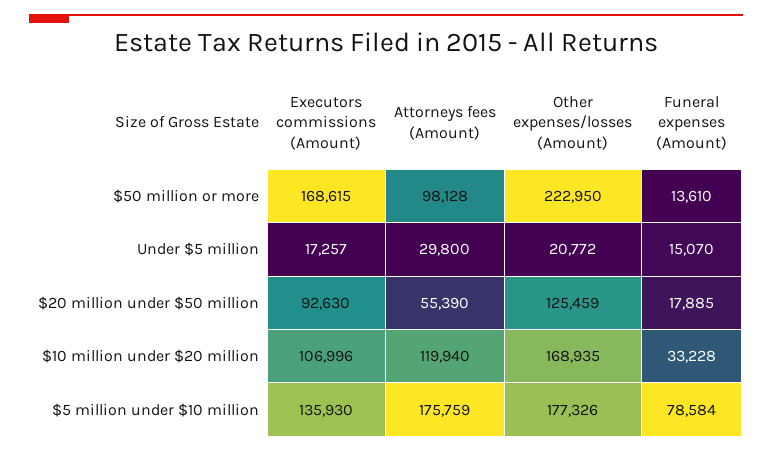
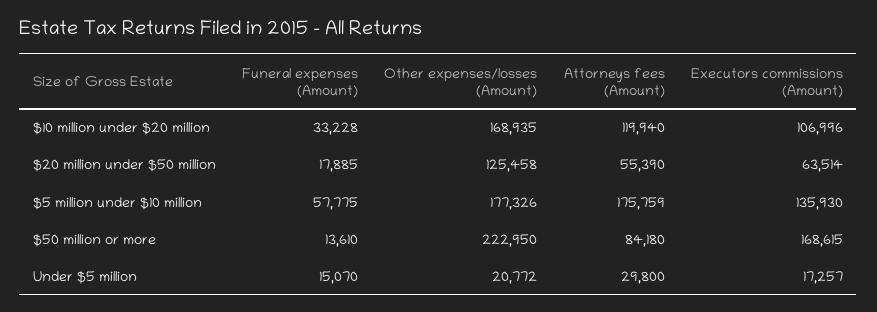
Attorneys fees (Amount), $50 million or more: 98128 -> 84180
Executors commissions (Amount), $20 million under $50 million: 92630 -> 63514
Other expenses/losses (Amount), $20 million under $50 million: 125459 -> 125458
Funeral expenses (Amount), $5 million under $10 million: 78584 -> 57775

